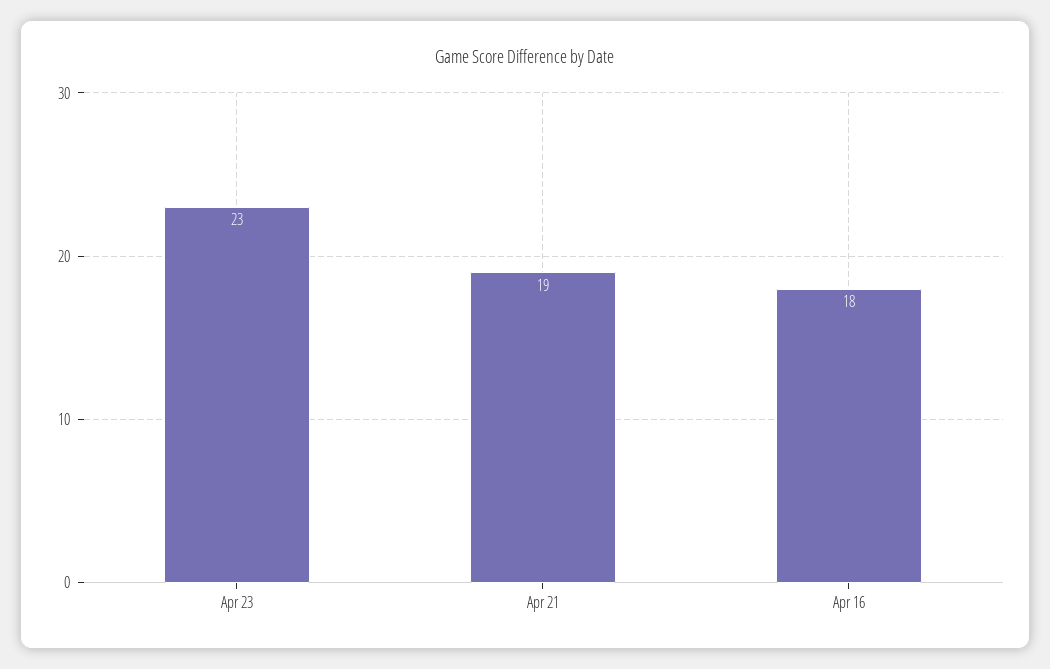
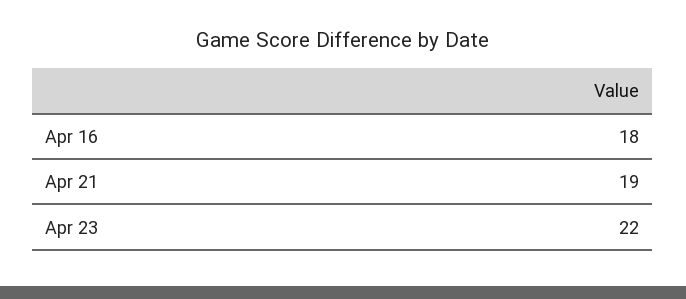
Apr 23: 23 -> 22

